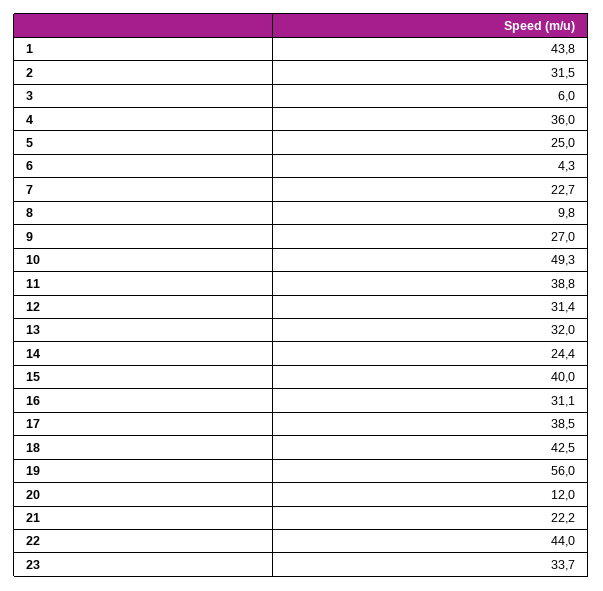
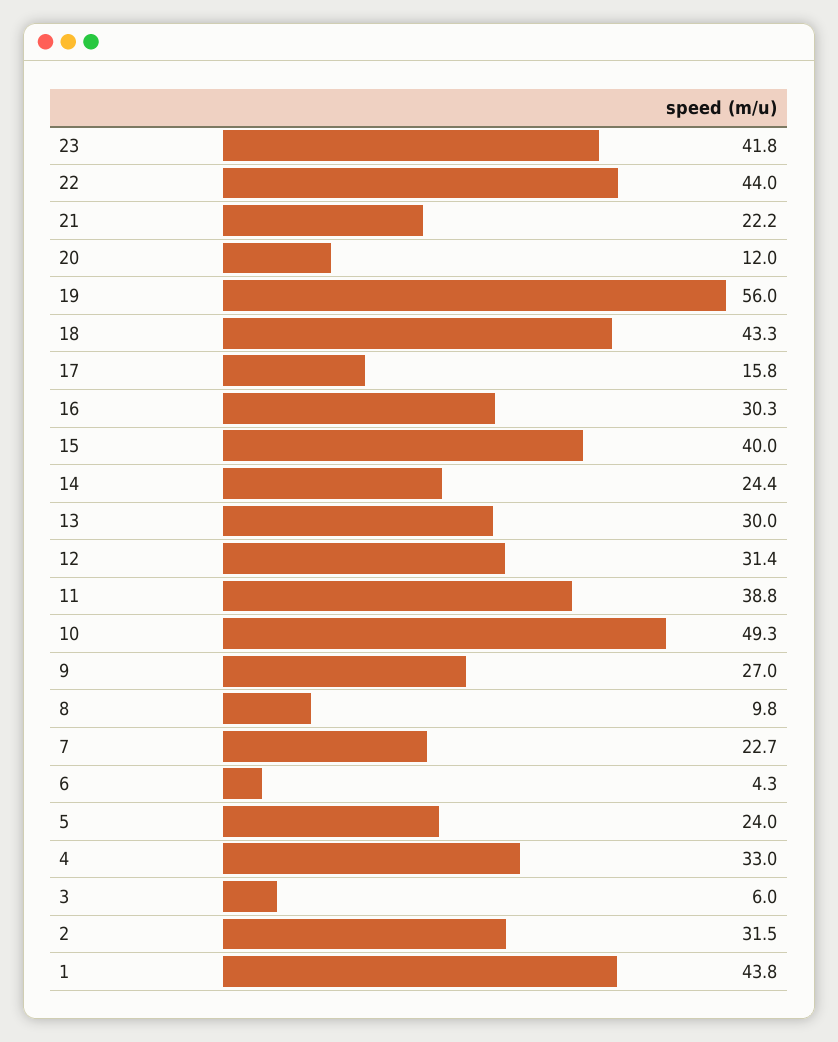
4: 36 -> 33
5: 25 -> 24
13: 32 -> 30
16: 31.1 -> 30.3
17: 38.5 -> 15.8
18: 42.5 -> 43.3
23: 33.7 -> 41.8

